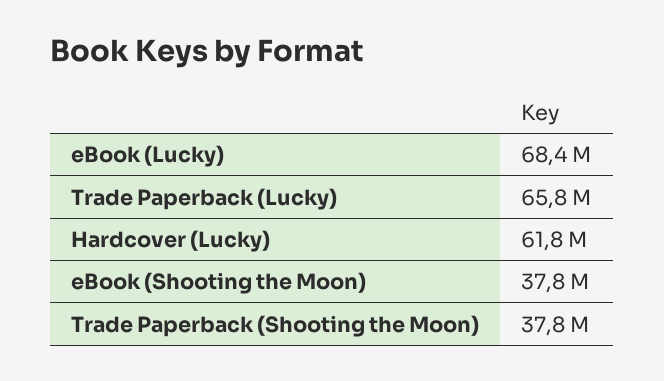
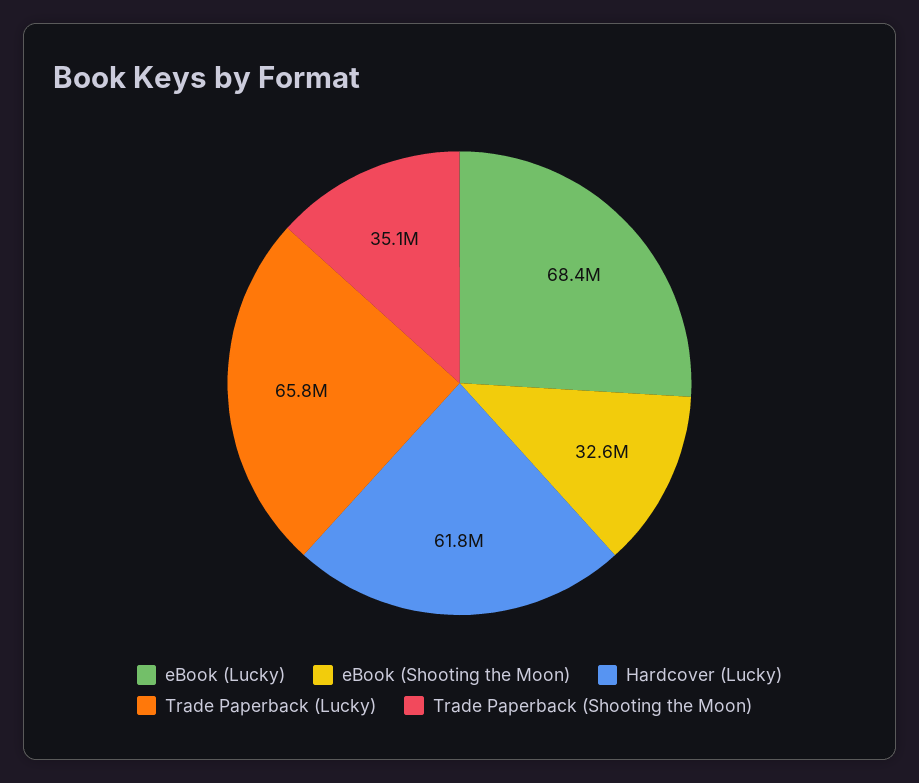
eBook (Shooting the Moon): 37800000 -> 32600000
Trade Paperback (Shooting the Moon): 37800000 -> 35100000

